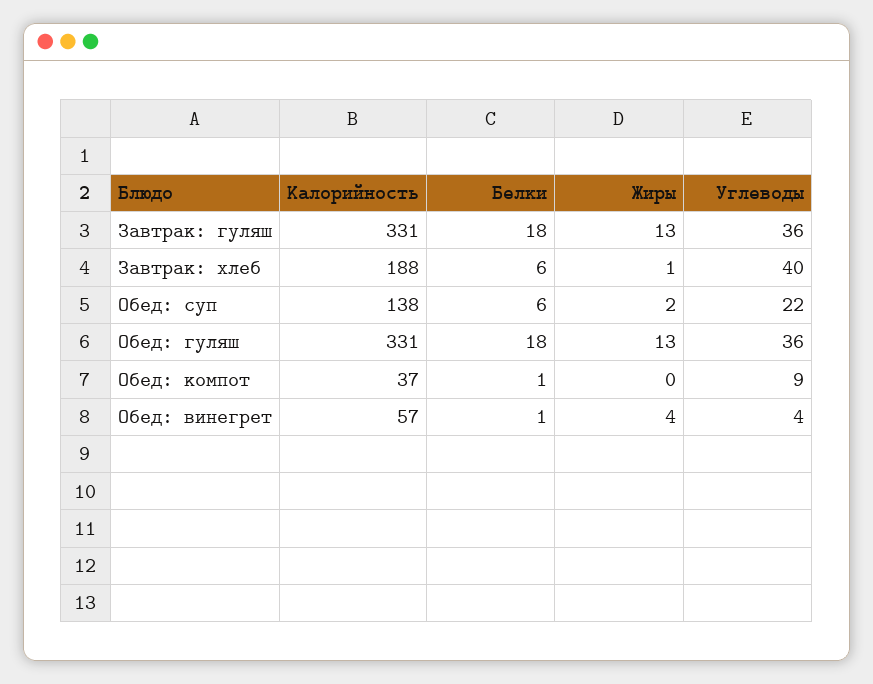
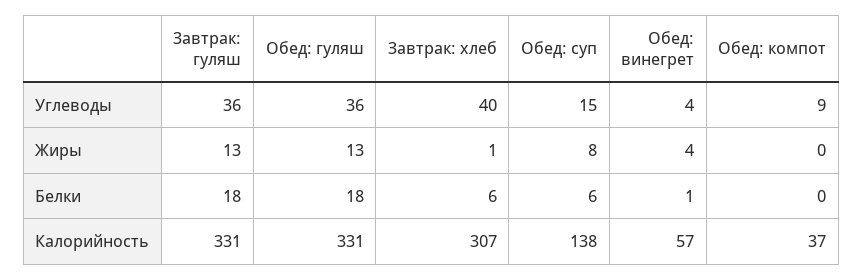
Калорийность, Завтрак: хлеб: 188 -> 307
Жиры, Обед: суп: 2 -> 8
Углеводы, Обед: суп: 22 -> 15
Белки, Обед: компот: 1 -> 0

